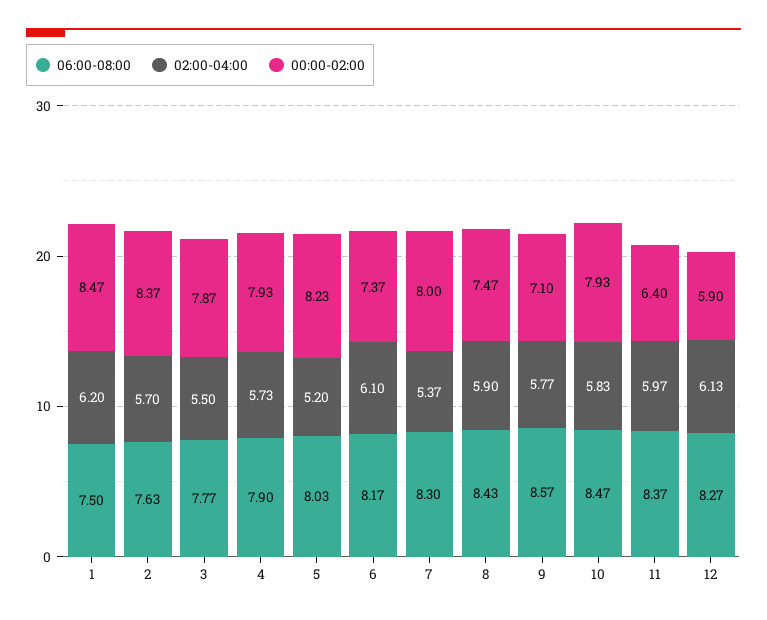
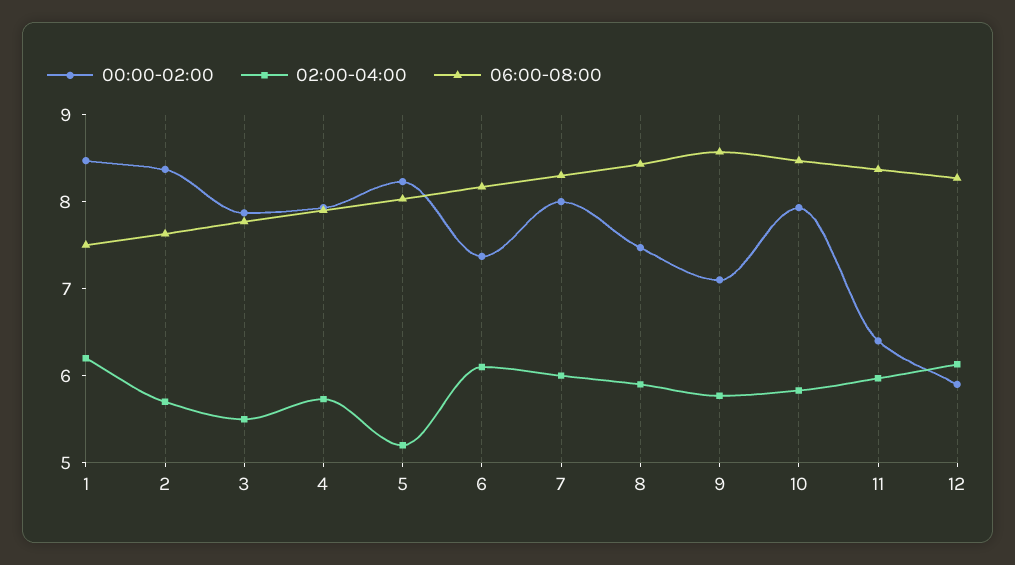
02:00-04:00, 7: 5.37 -> 6

